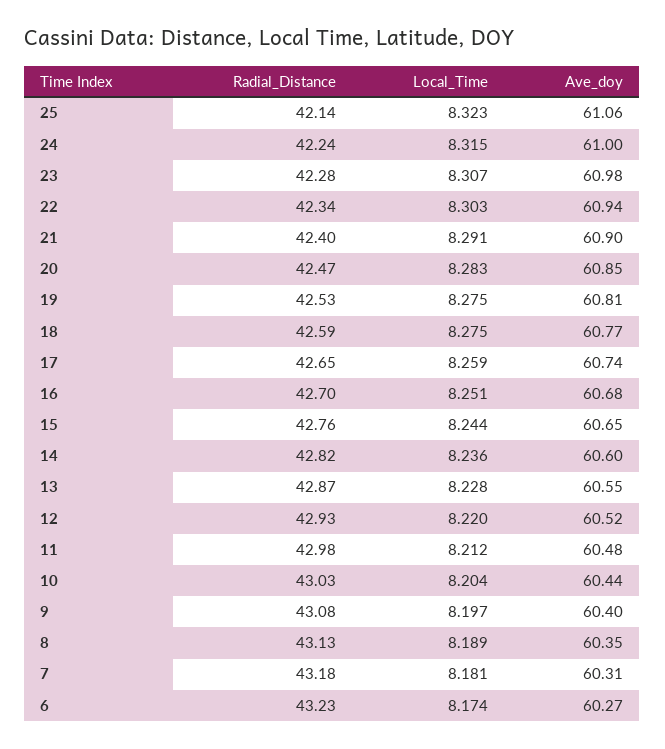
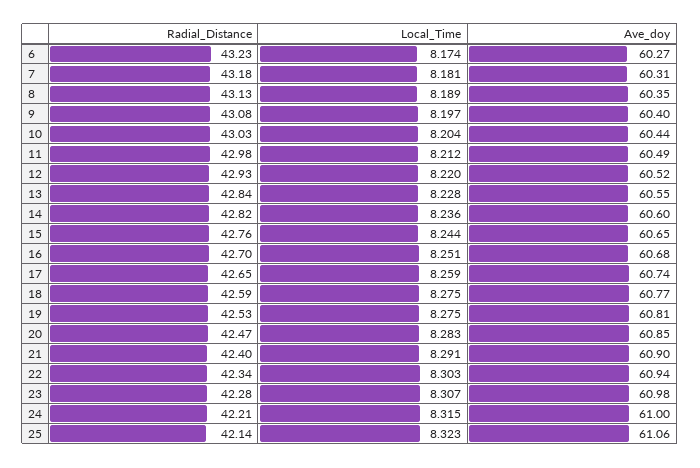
Radial_Distance, 24: 42.24 -> 42.21
Radial_Distance, 13: 42.87 -> 42.84
Ave_doy, 11: 60.48 -> 60.49

